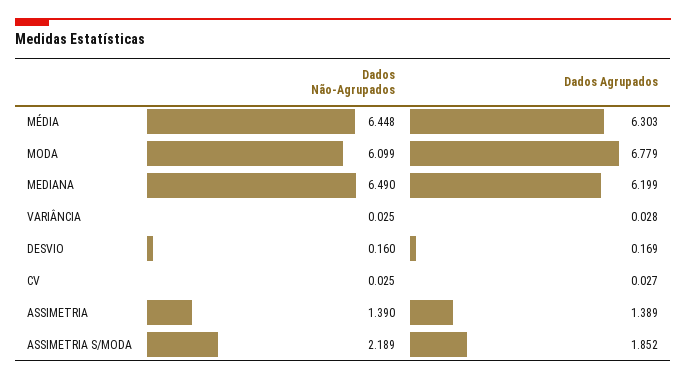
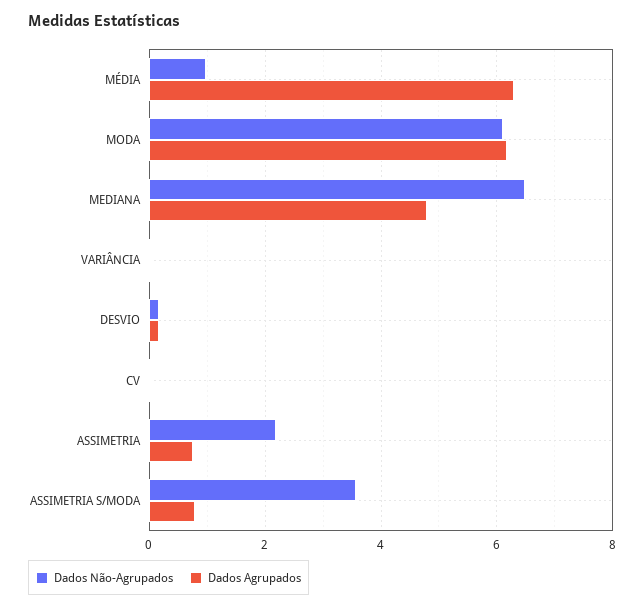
Dados Não-Agrupados, MÉDIA: 6.448 -> 1
Dados Agrupados, MODA: 6.779 -> 6.2
Dados Agrupados, MEDIANA: 6.199 -> 4.8
Dados Não-Agrupados, ASSIMETRIA: 1.39 -> 2.2
Dados Agrupados, ASSIMETRIA: 1.389 -> 0.8
Dados Não-Agrupados, ASSIMETRIA S/MODA: 2.189 -> 3.6
Dados Agrupados, ASSIMETRIA S/MODA: 1.852 -> 0.8

